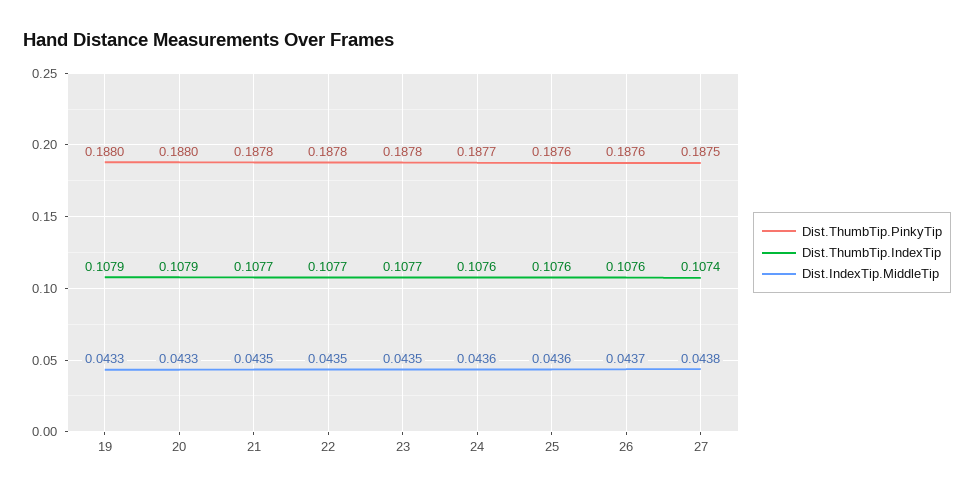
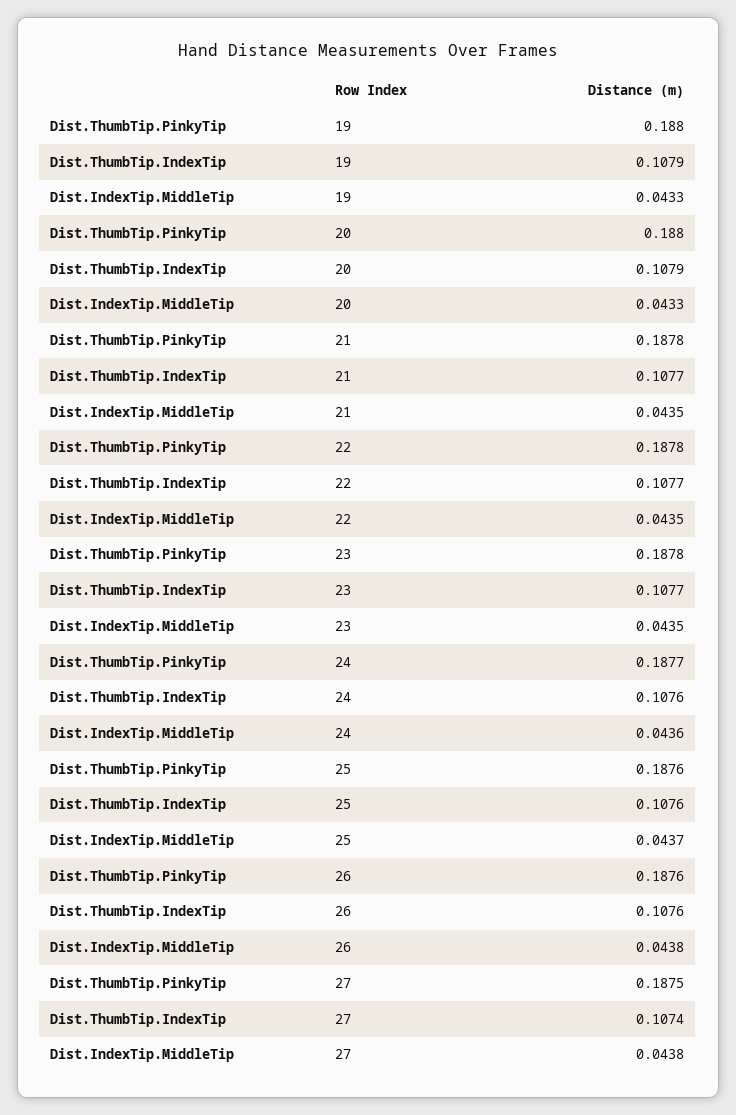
Dist.IndexTip.MiddleTip, 25: 0.0436 -> 0.0437
Dist.IndexTip.MiddleTip, 26: 0.0437 -> 0.0438

